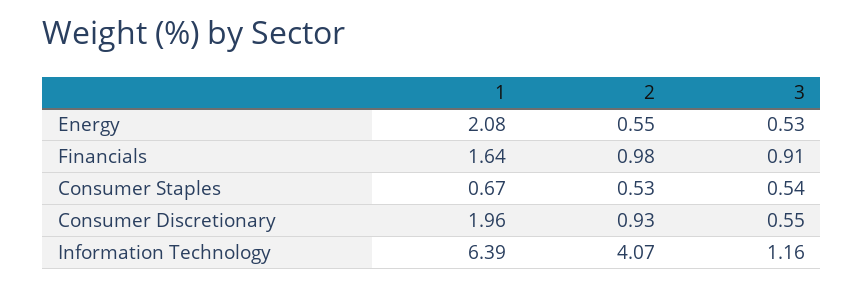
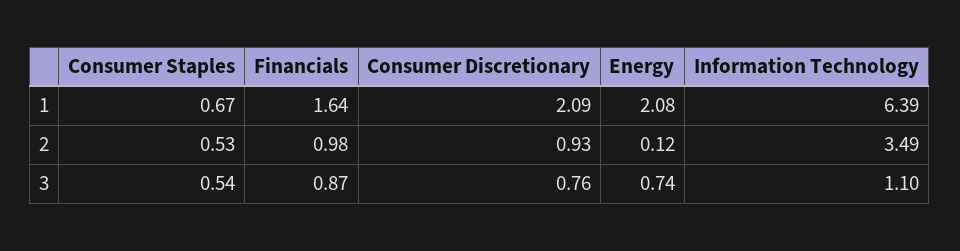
2, Energy: 0.55 -> 0.12
3, Energy: 0.53 -> 0.74
3, Financials: 0.91 -> 0.87
1, Consumer Discretionary: 1.96 -> 2.09
3, Consumer Discretionary: 0.55 -> 0.76
2, Information Technology: 4.07 -> 3.49
3, Information Technology: 1.16 -> 1.1

